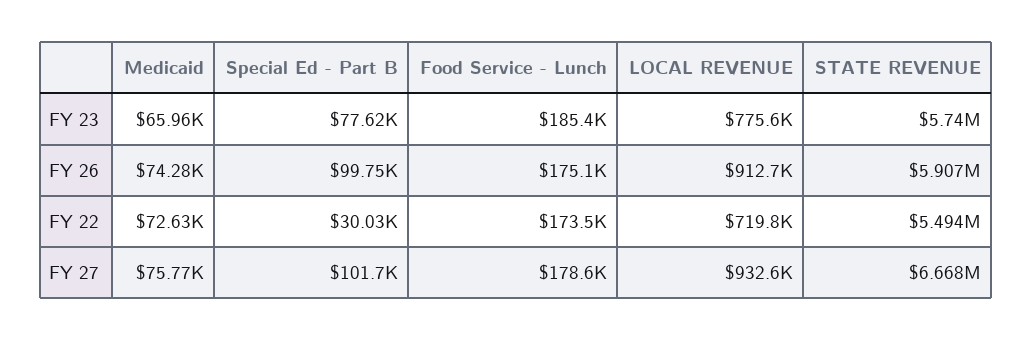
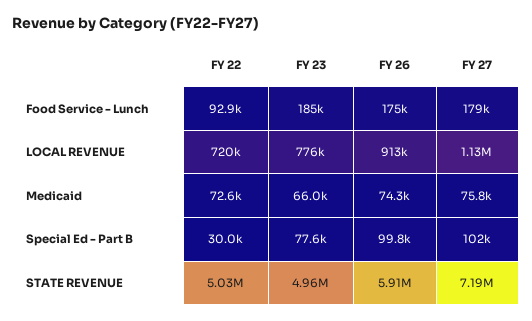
STATE REVENUE, FY 23: 5740000 -> 4960000
Food Service - Lunch, FY 22: 173500 -> 92900
STATE REVENUE, FY 22: 5494000 -> 5030000
LOCAL REVENUE, FY 27: 932600 -> 1130000
STATE REVENUE, FY 27: 6668000 -> 7190000

